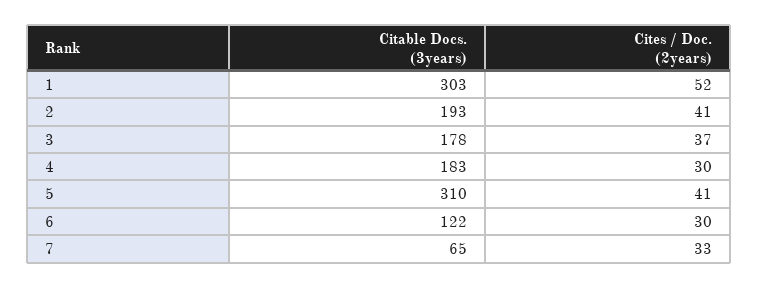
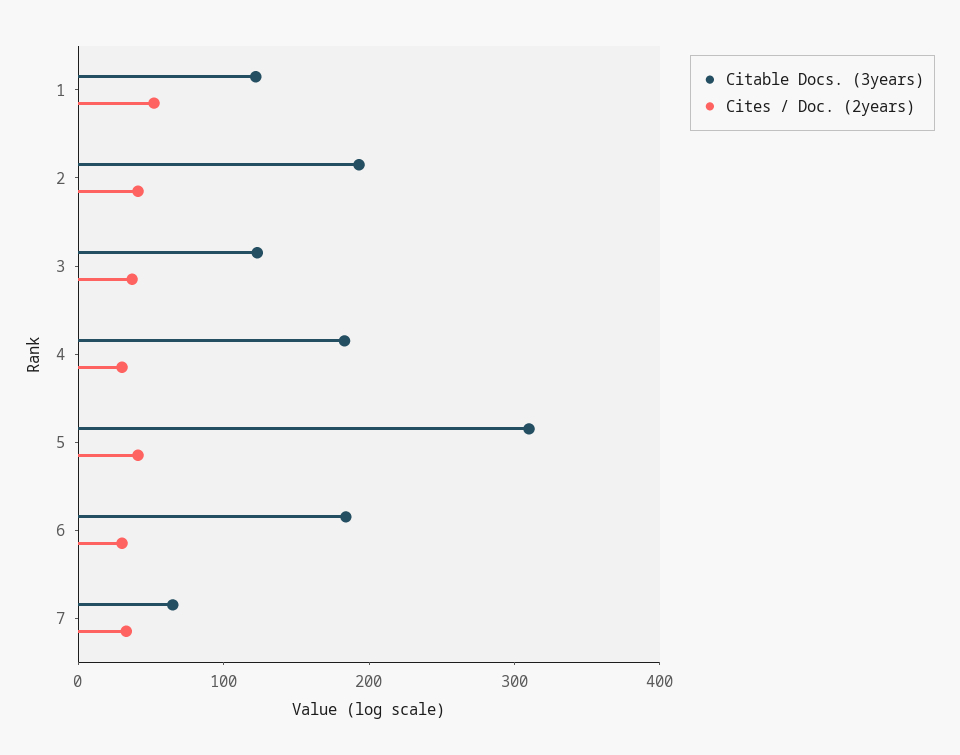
Citable Docs. (3years), 1: 303 -> 120
Citable Docs. (3years), 3: 178 -> 120
Citable Docs. (3years), 6: 122 -> 180

